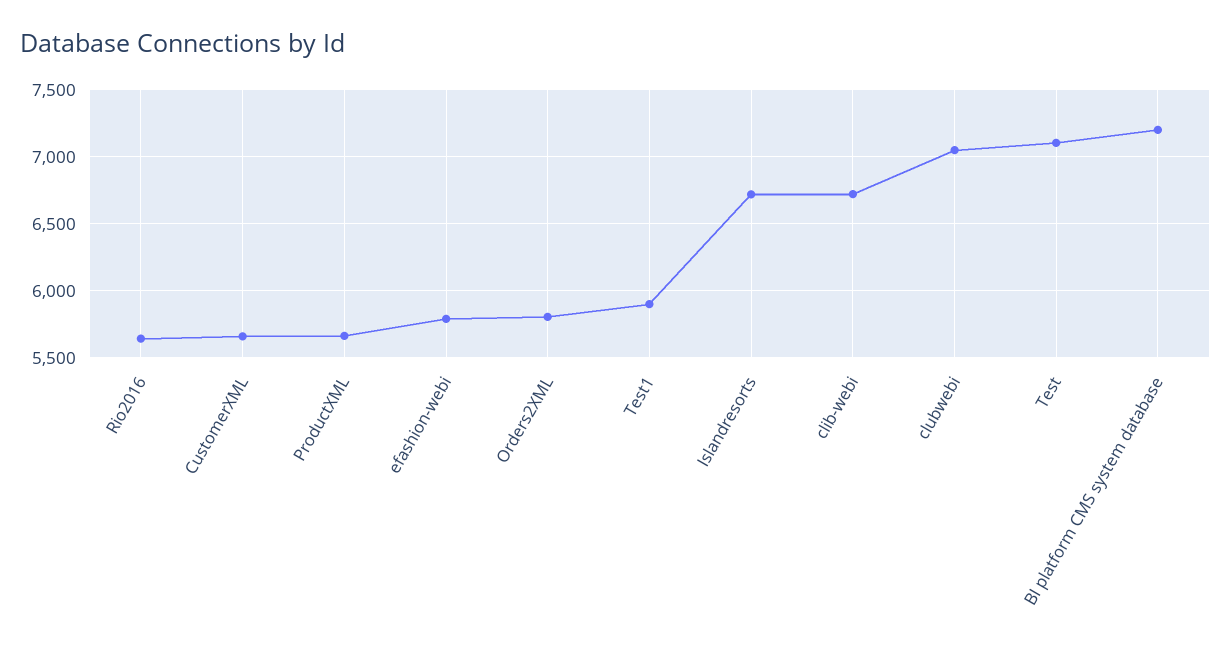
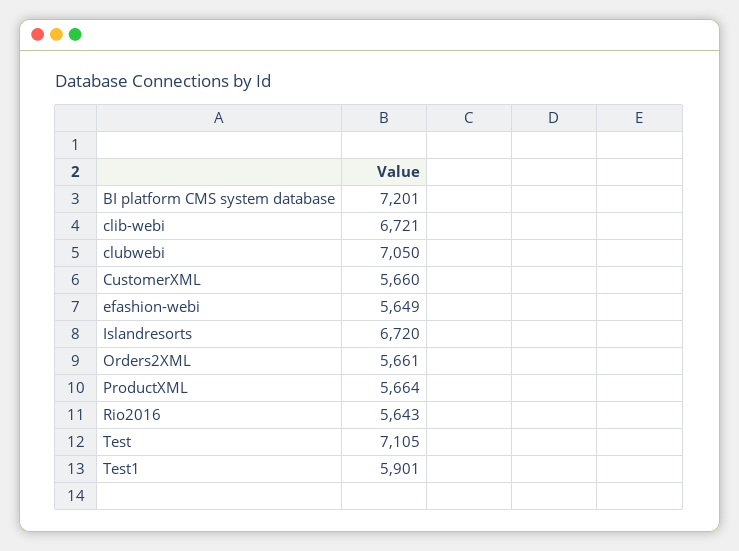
efashion-webi: 5800 -> 5649
Orders2XML: 5800 -> 5661

